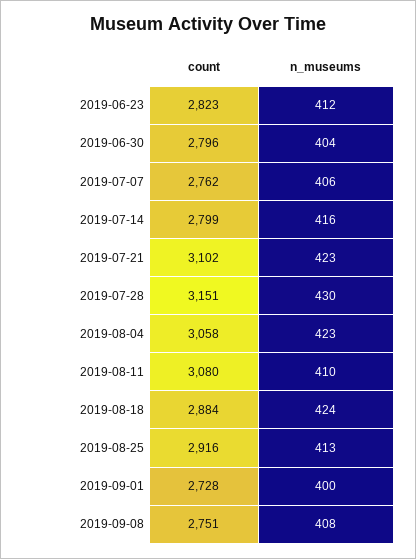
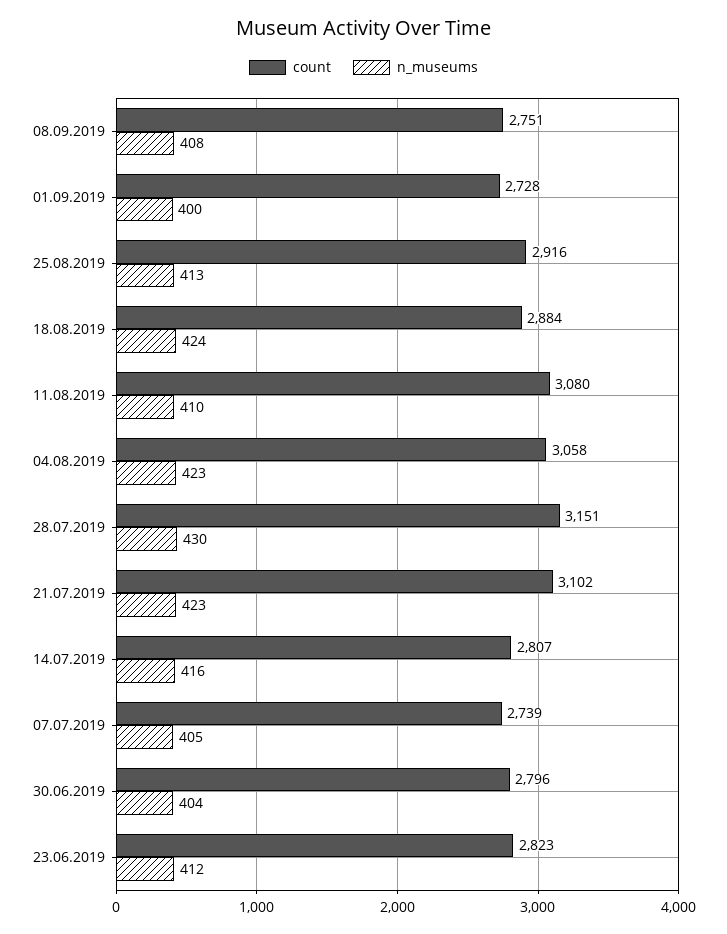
count, 2019-07-07: 2762 -> 2739
n_museums, 2019-07-07: 406 -> 405
count, 2019-07-14: 2799 -> 2807

